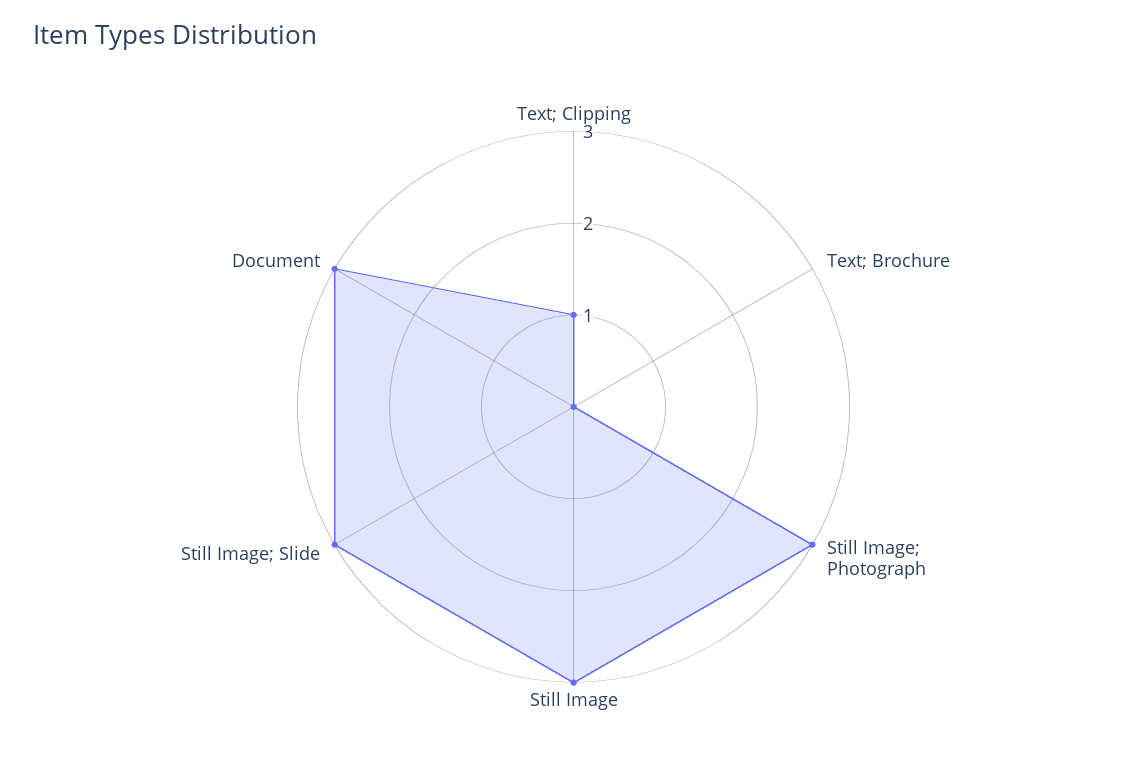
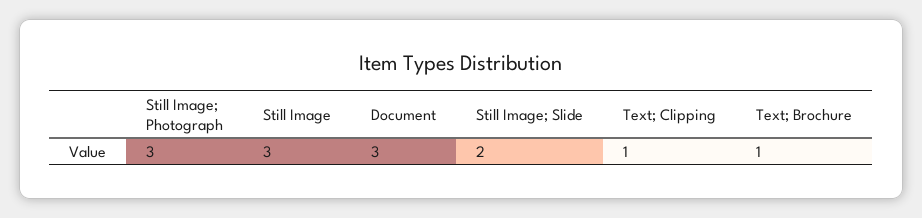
Text; Brochure: 0 -> 1
Still Image; Slide: 3 -> 2

